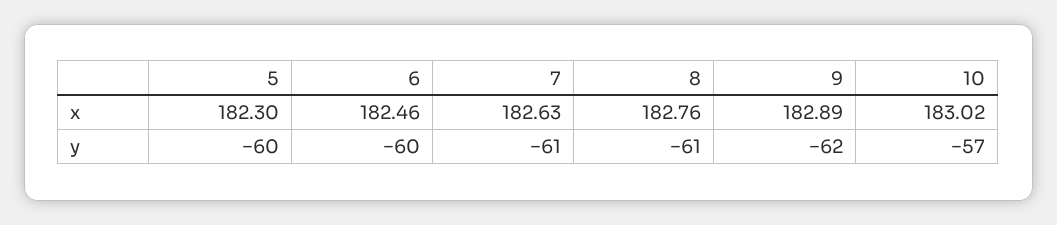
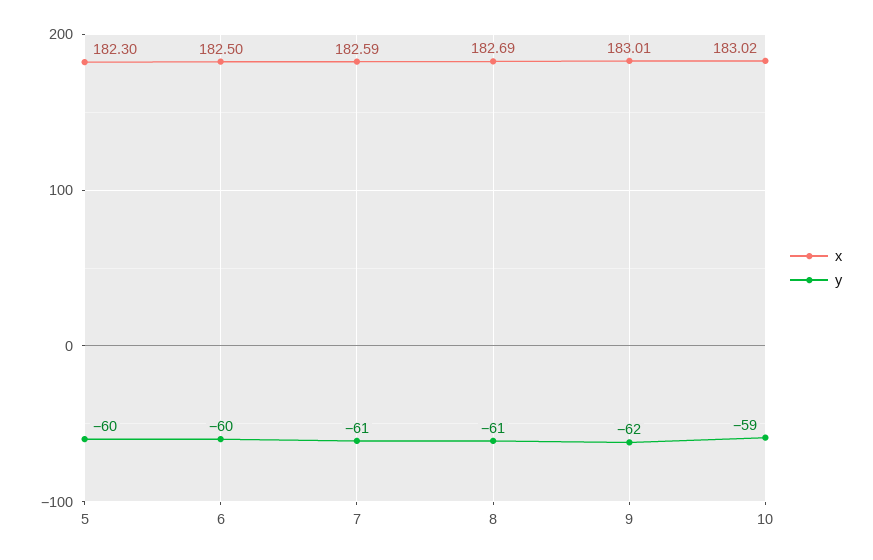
x, 6: 182.46 -> 182.5
x, 7: 182.63 -> 182.59
x, 8: 182.76 -> 182.69
x, 9: 182.89 -> 183.01
y, 10: -57 -> -59

